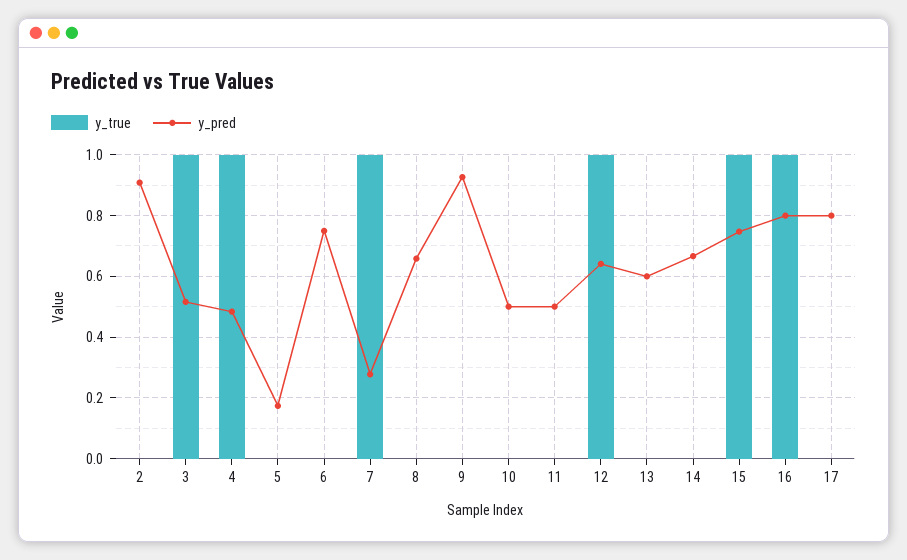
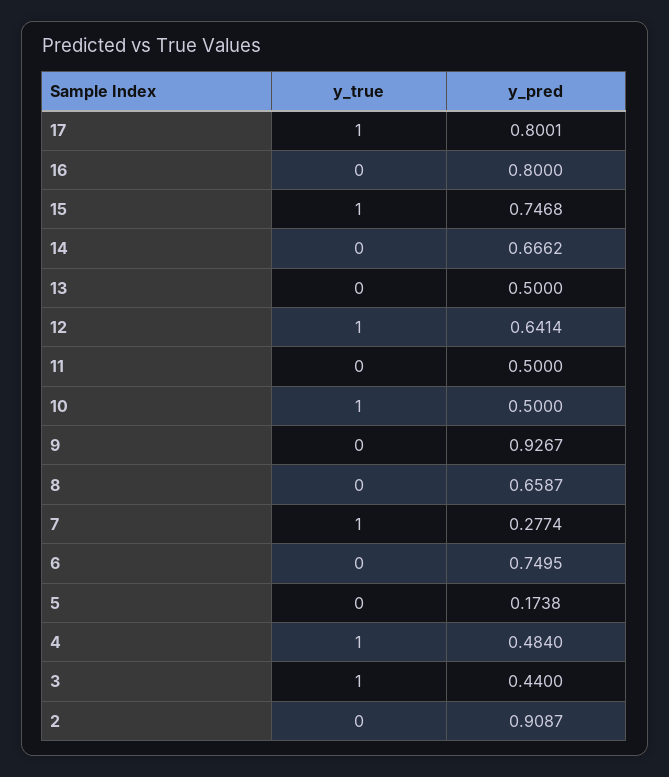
y_pred, 3: 0.52 -> 0.44
y_true, 10: 0 -> 1
y_pred, 13: 0.6 -> 0.5
y_true, 16: 1 -> 0
y_true, 17: 0 -> 1

